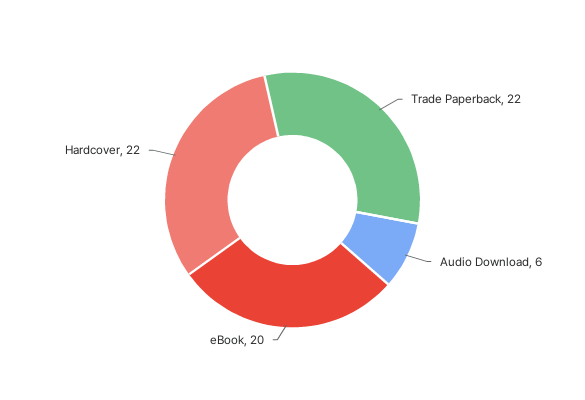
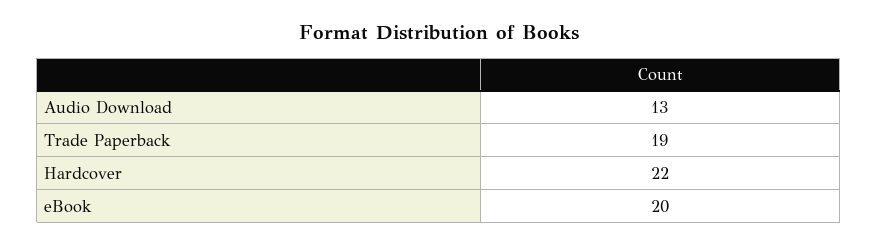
Trade Paperback: 22 -> 19
Audio Download: 6 -> 13

